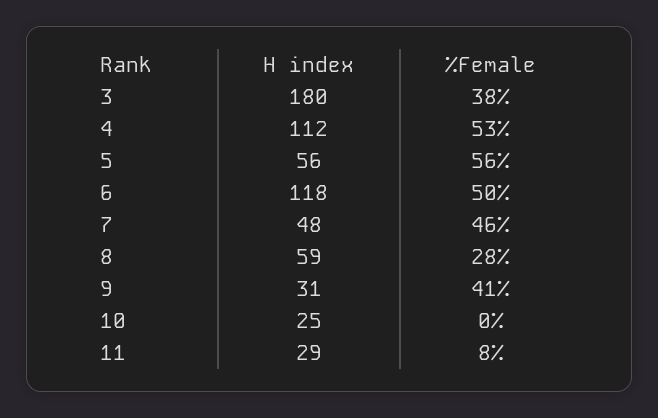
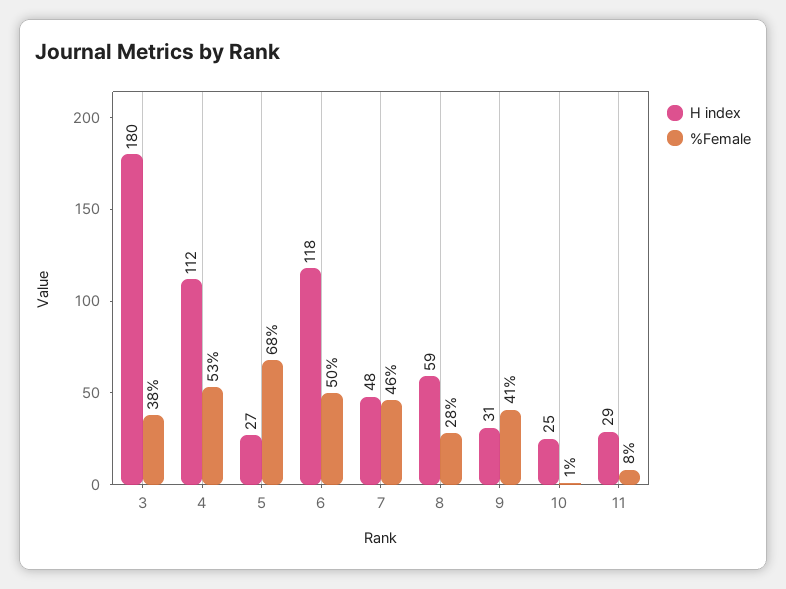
H index, 5: 56 -> 27
%Female, 5: 56 -> 68
%Female, 10: 0 -> 1

